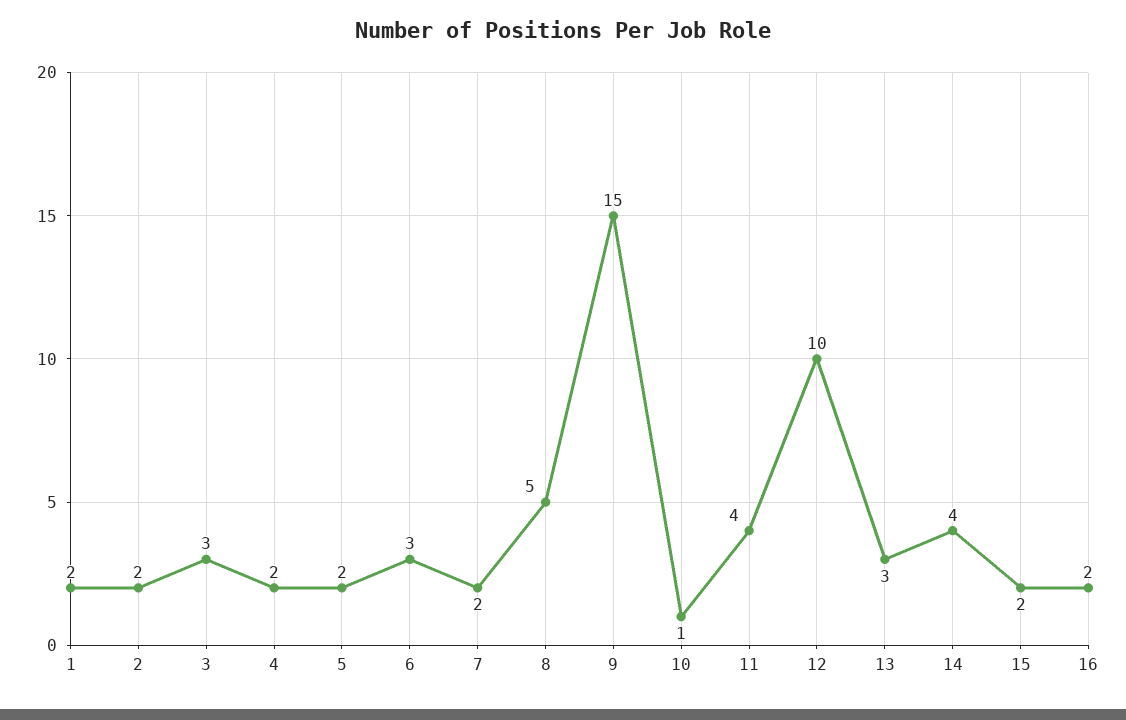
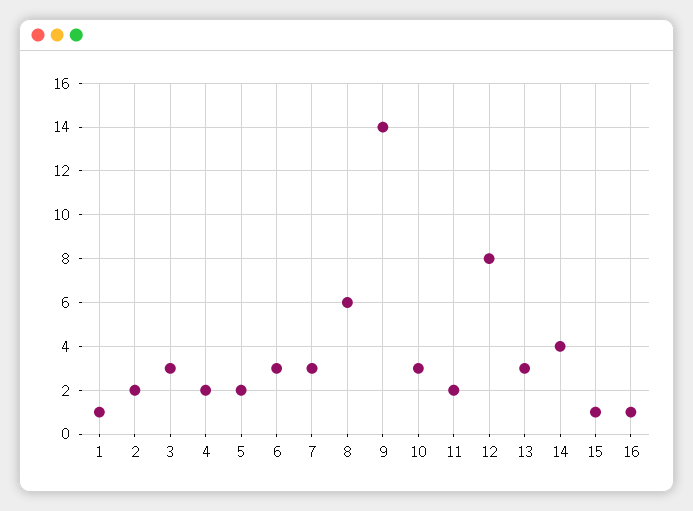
1: 2 -> 1
7: 2 -> 3
8: 5 -> 6
9: 15 -> 14
10: 1 -> 3
11: 4 -> 2
12: 10 -> 8
15: 2 -> 1
16: 2 -> 1

